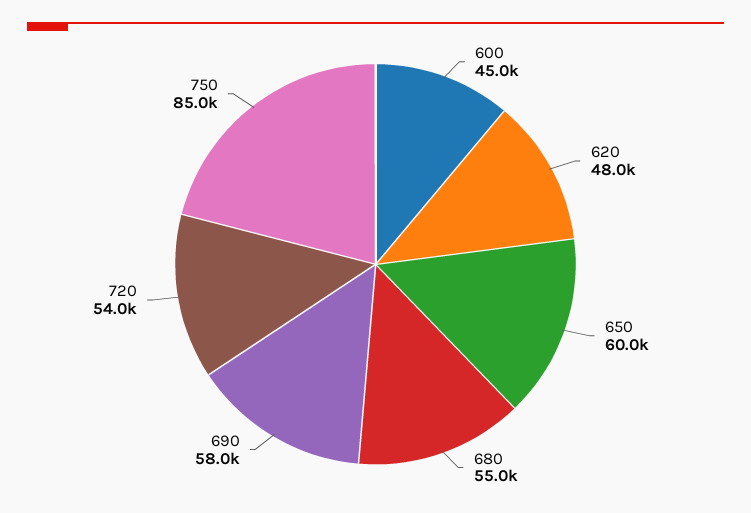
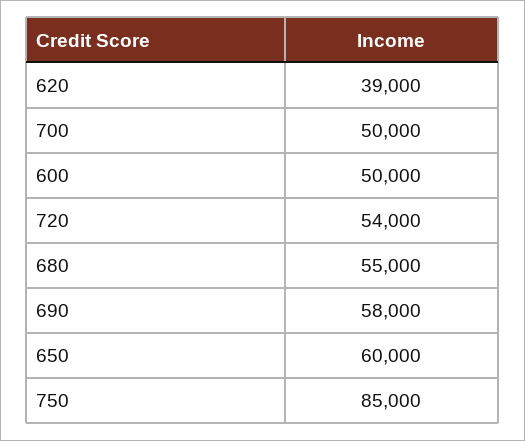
600: 45000 -> 50000
620: 48000 -> 39000
700: none -> 50000

